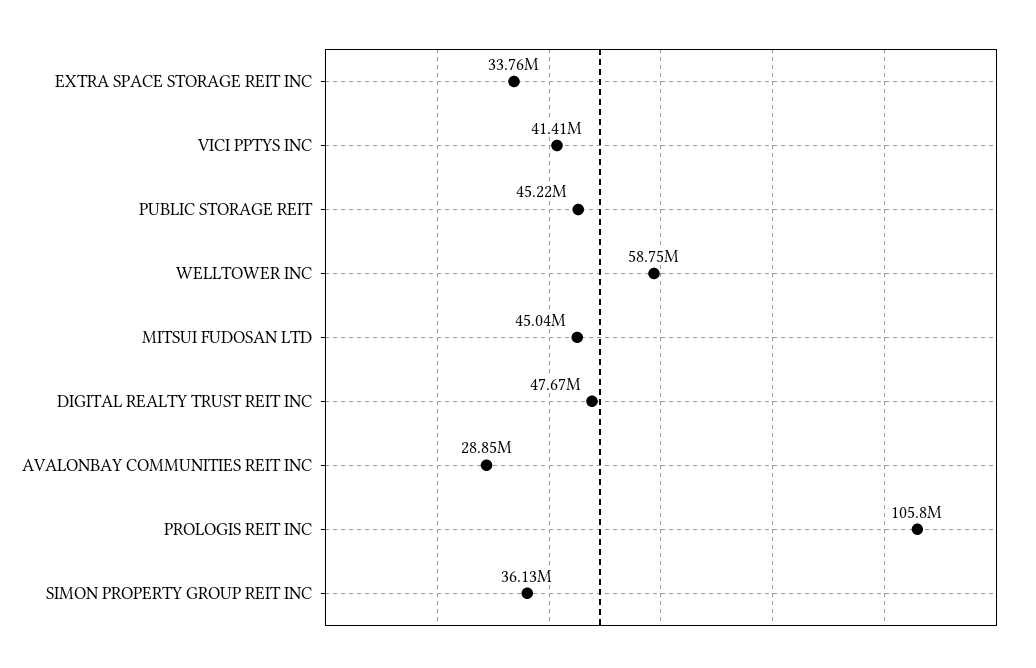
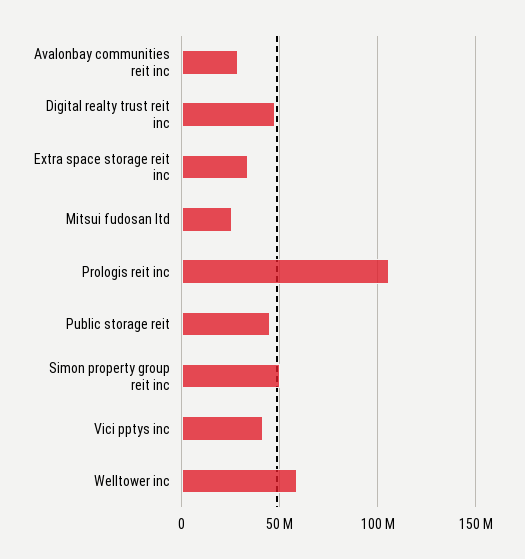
MITSUI FUDOSAN LTD: 45040000 -> 25000000
SIMON PROPERTY GROUP REIT INC: 36130000 -> 50000000

